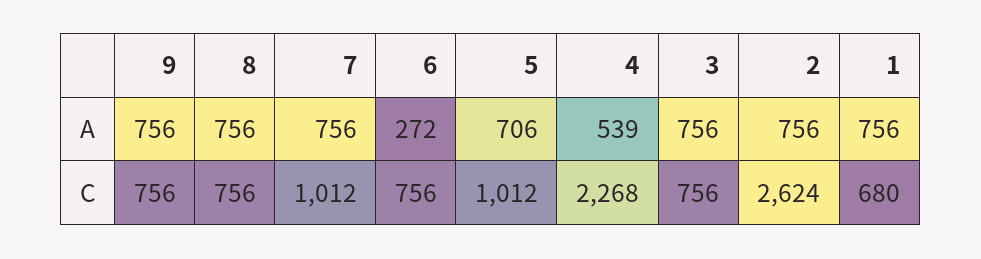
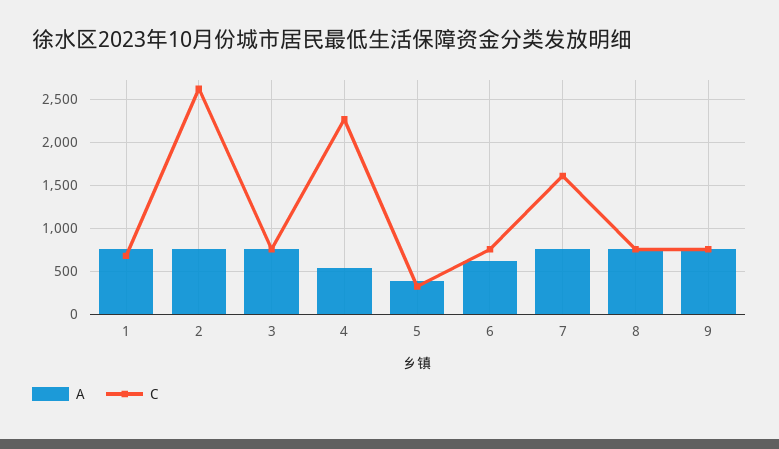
A, 6: 272 -> 600
A, 5: 706 -> 400
C, 7: 1012 -> 1600
C, 5: 1012 -> 300

